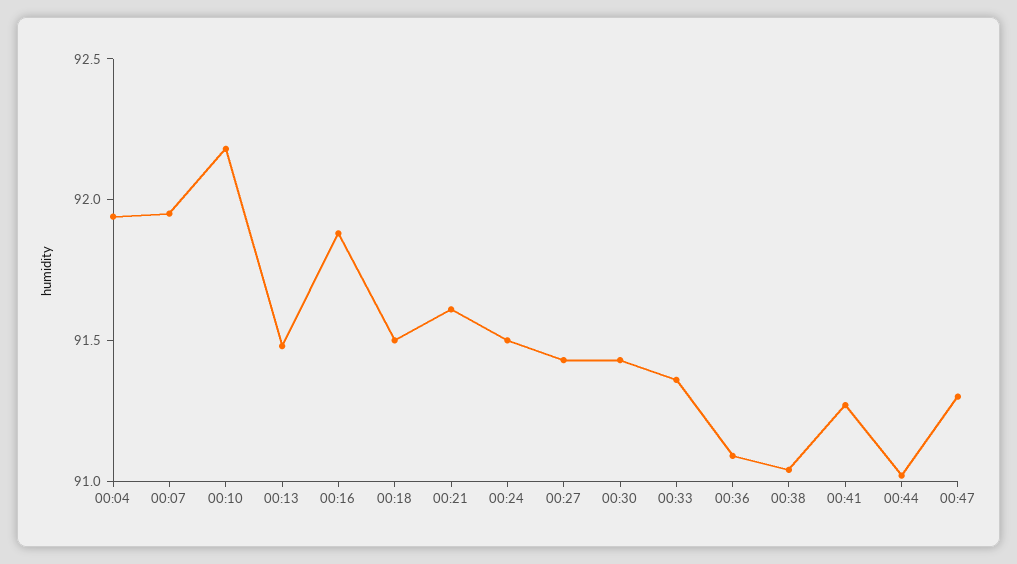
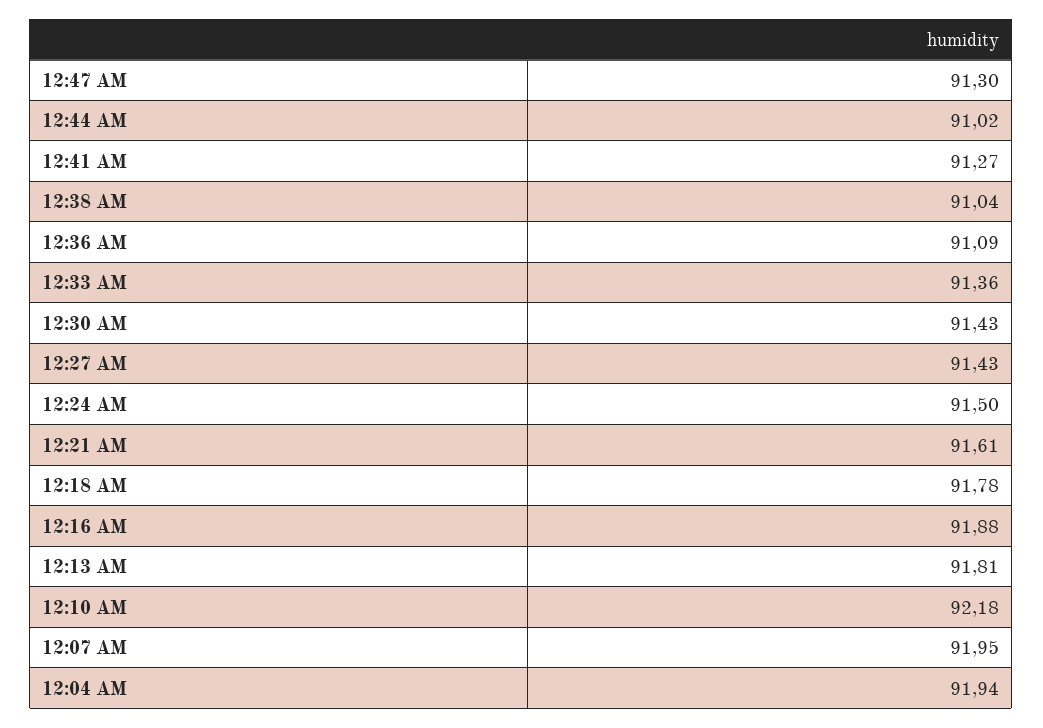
00:13: 91.5 -> 91.81
00:18: 91.5 -> 91.78

